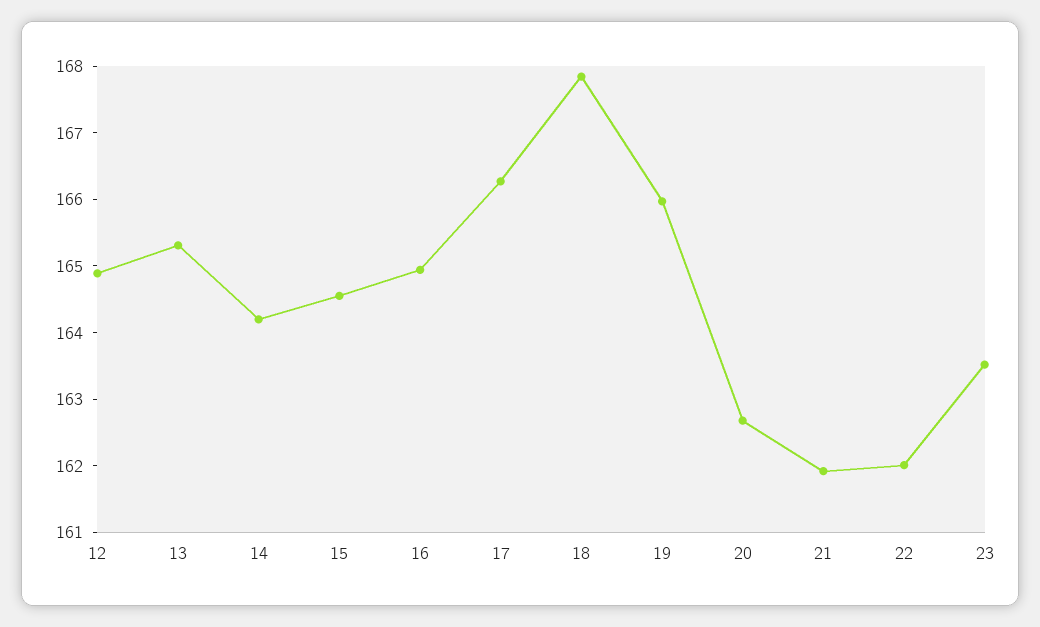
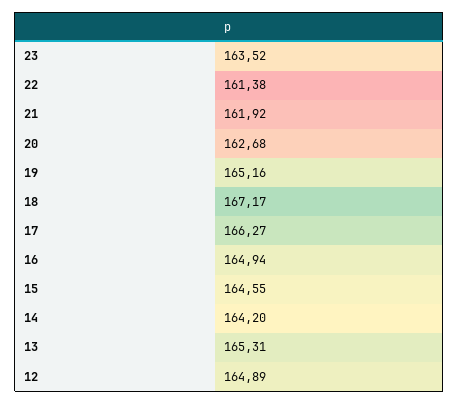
18: 167.8 -> 167.17
19: 166 -> 165.16
22: 162 -> 161.38

